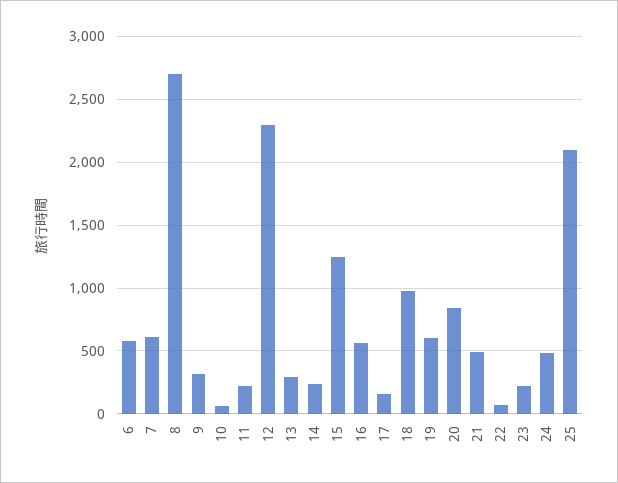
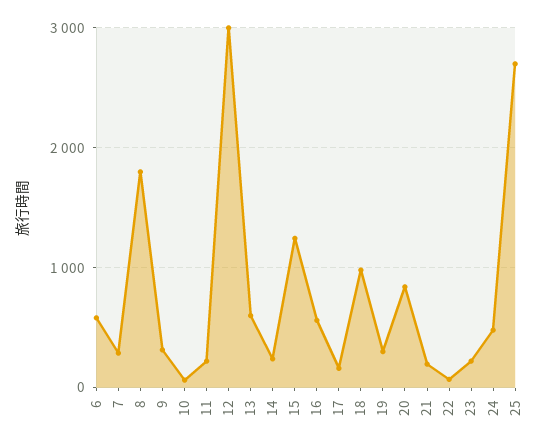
7: 600 -> 300
8: 2700 -> 1800
12: 2300 -> 3000
13: 300 -> 600
19: 600 -> 300
21: 500 -> 200
25: 2100 -> 2700

